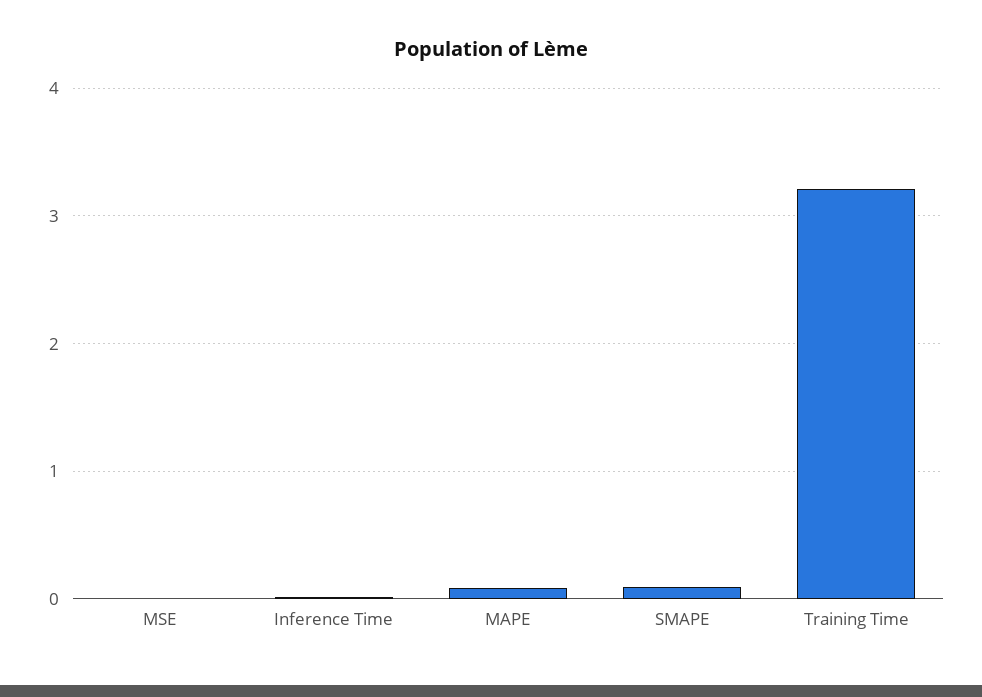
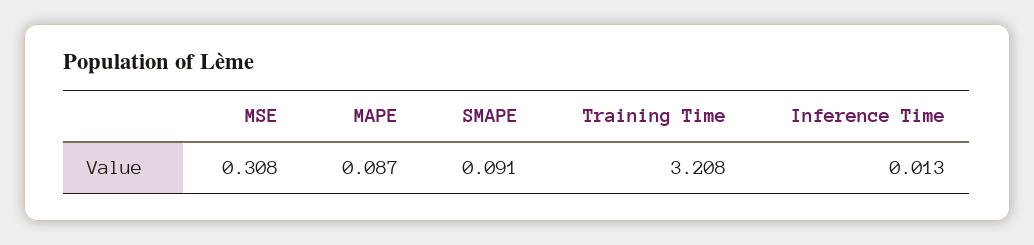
MSE: 0 -> 0.308

